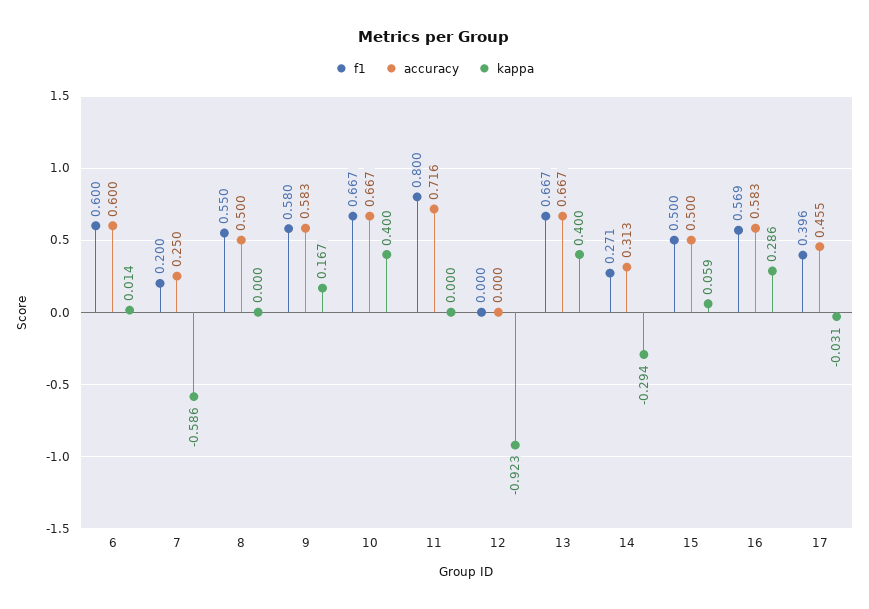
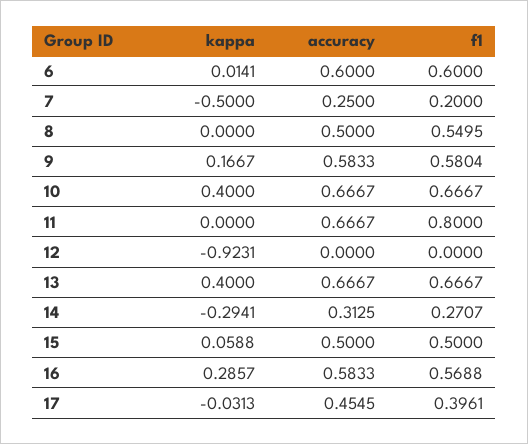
kappa, 7: -0.586 -> -0.5
accuracy, 11: 0.716 -> 0.6667

